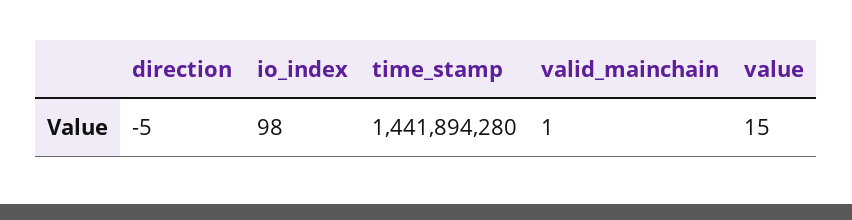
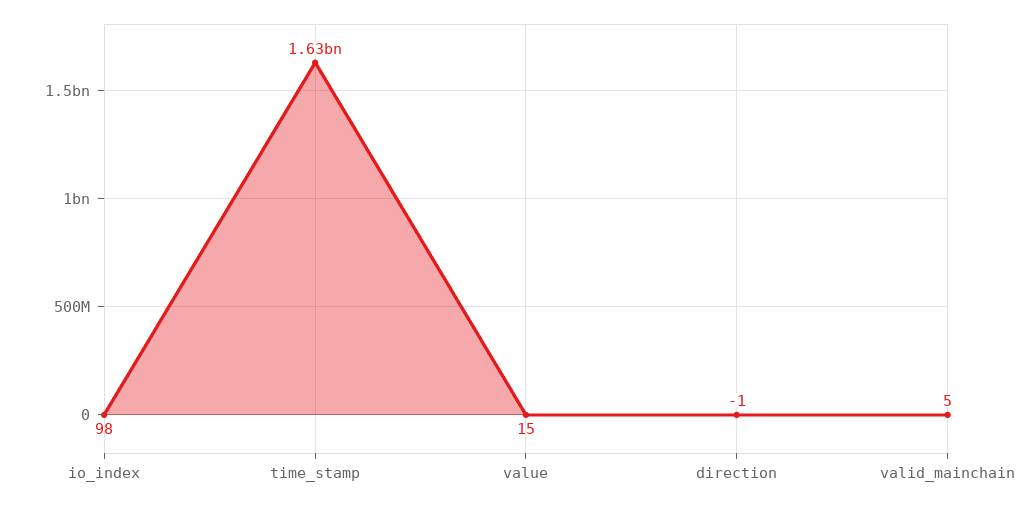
direction: -5 -> -1
time_stamp: 1441894280 -> 1630000000
valid_mainchain: 1 -> 5

